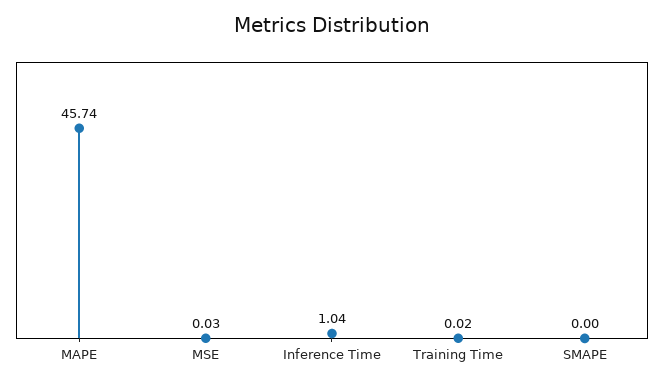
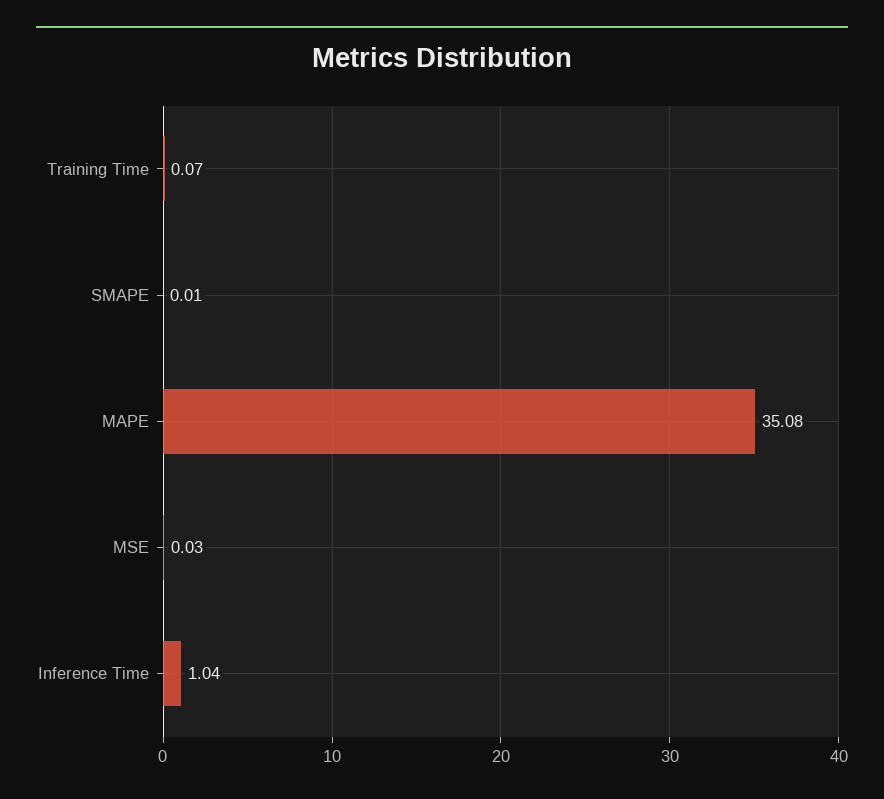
MAPE: 45.74 -> 35.08
Training Time: 0.02 -> 0.07
SMAPE: 0 -> 0.01

